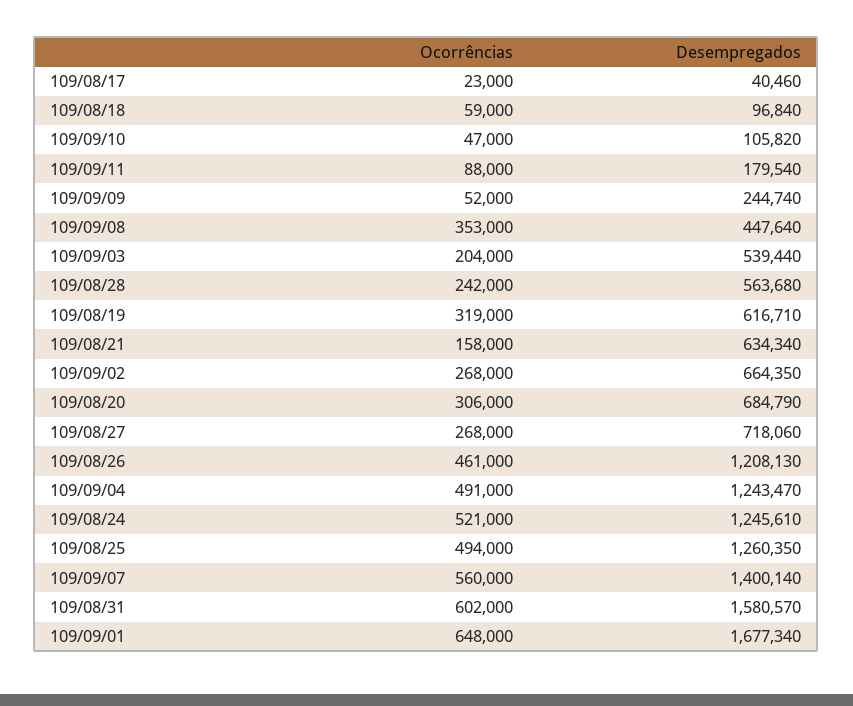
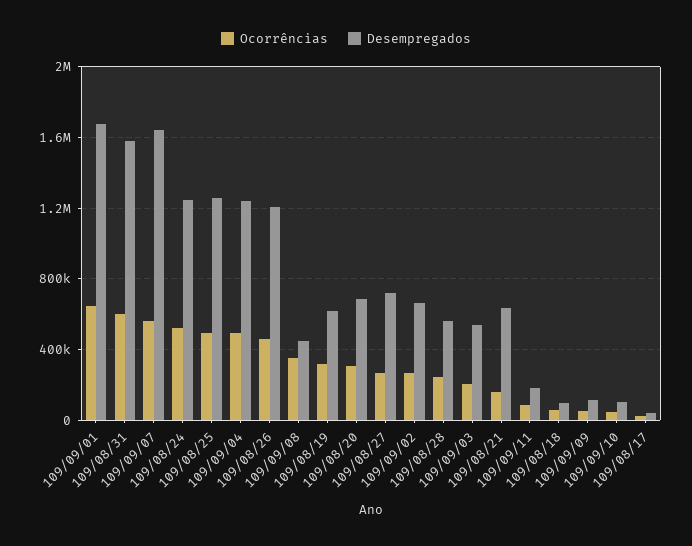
Desempregados, 109/09/09: 244740 -> 100000
Desempregados, 109/09/07: 1400140 -> 1650000

